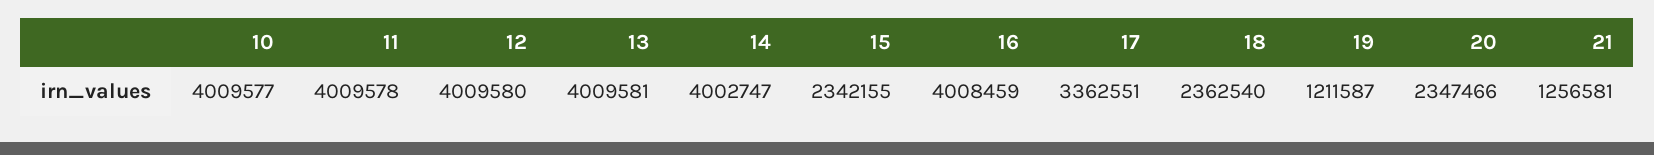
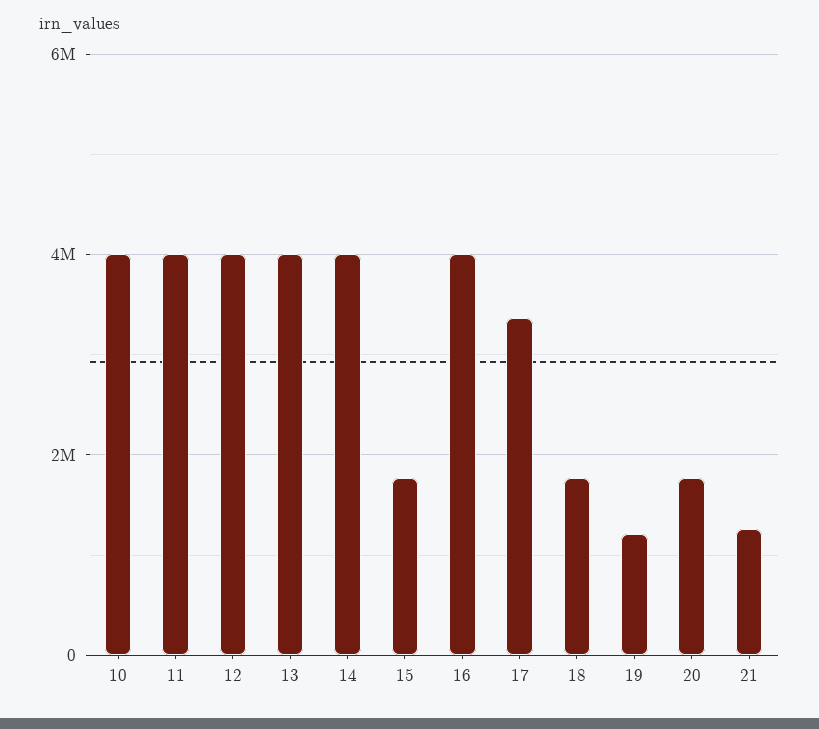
15: 2342155 -> 1800000
18: 2362540 -> 1800000
20: 2347466 -> 1800000

